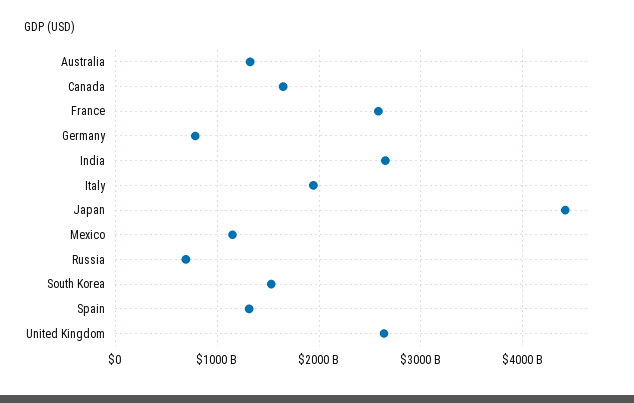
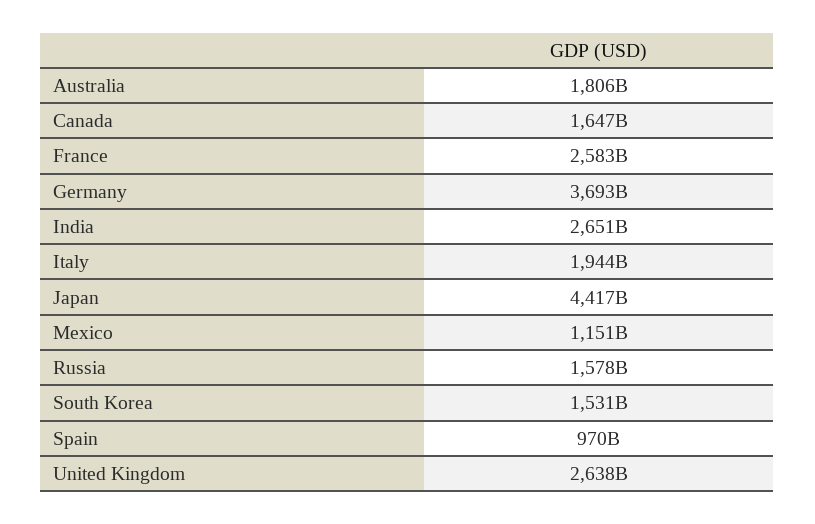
Australia: 1300000000000 -> 1806000000000
Germany: 800000000000 -> 3693000000000
Russia: 700000000000 -> 1578000000000
Spain: 1300000000000 -> 970000000000

